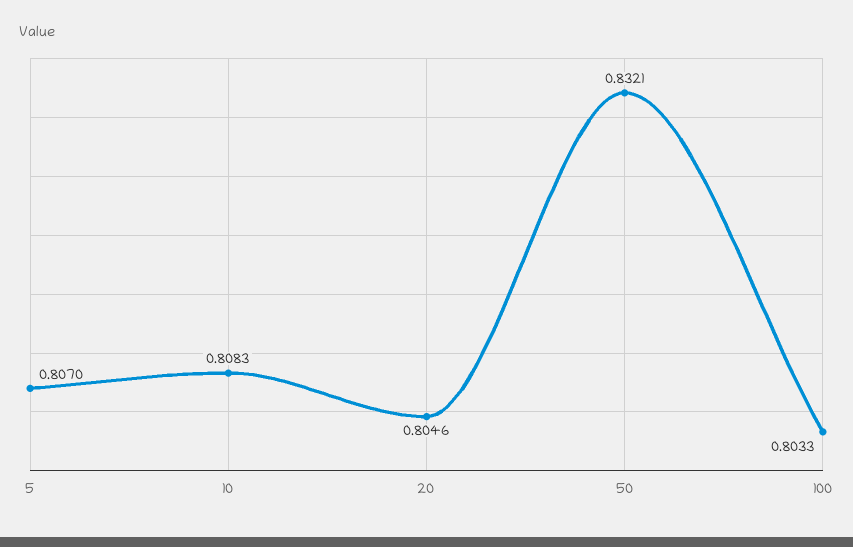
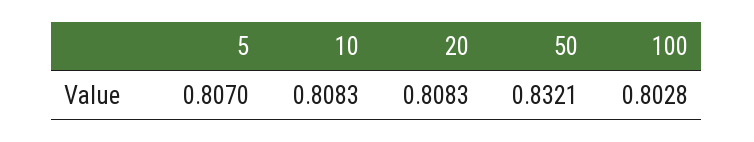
20: 0.8046 -> 0.8083
100: 0.8033 -> 0.8028

